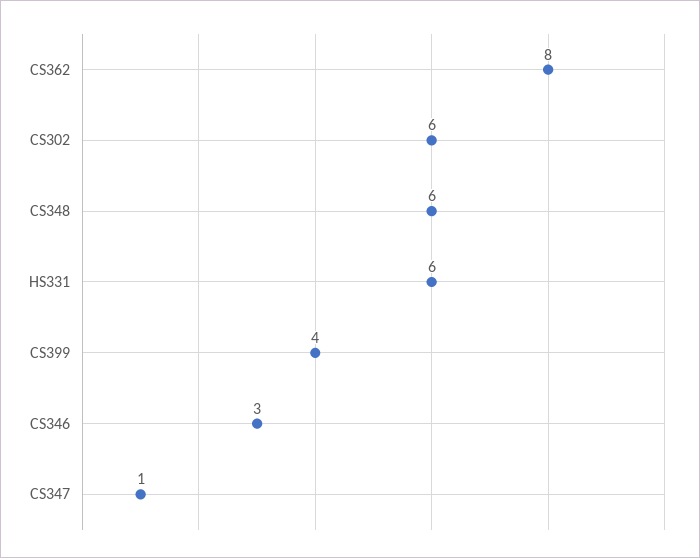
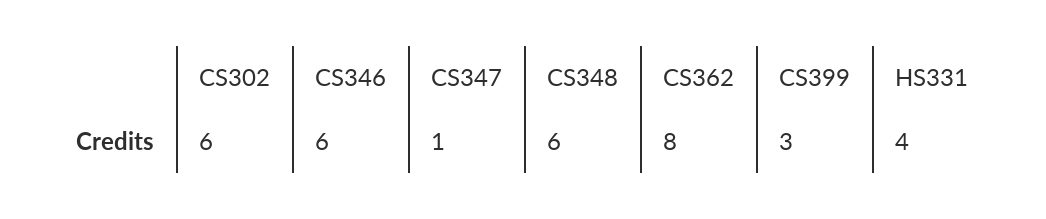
HS331: 6 -> 4
CS399: 4 -> 3
CS346: 3 -> 6

